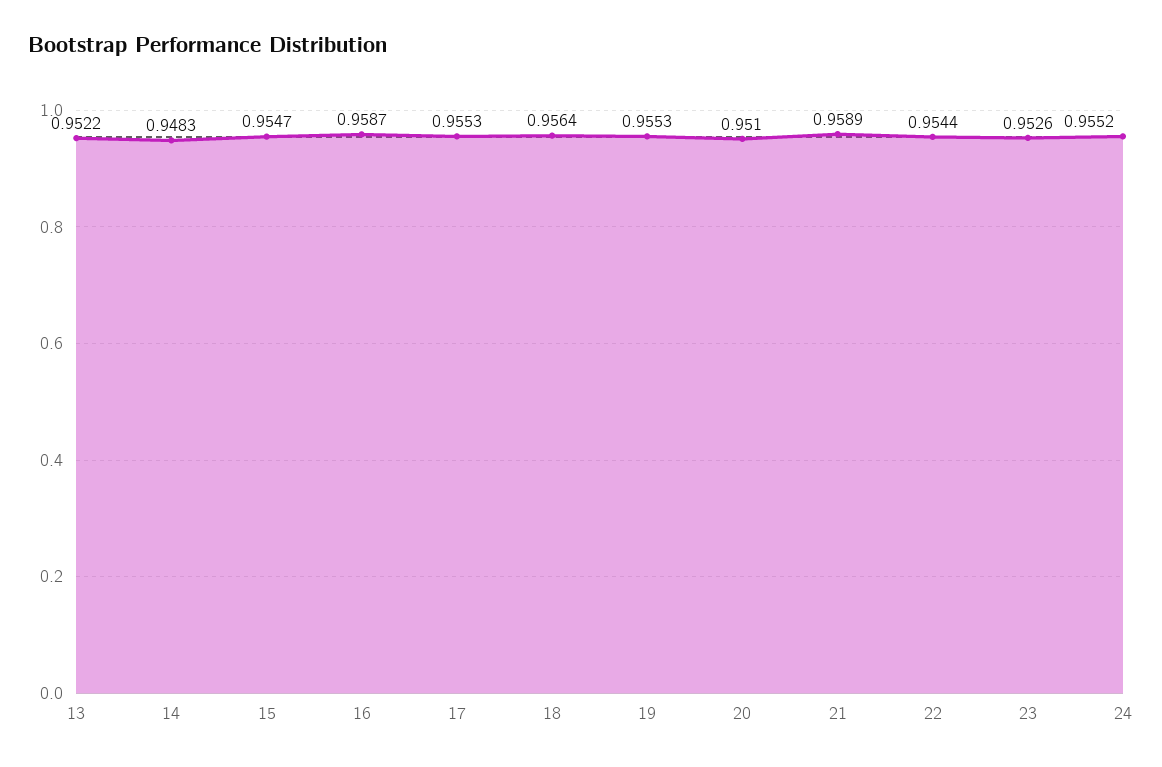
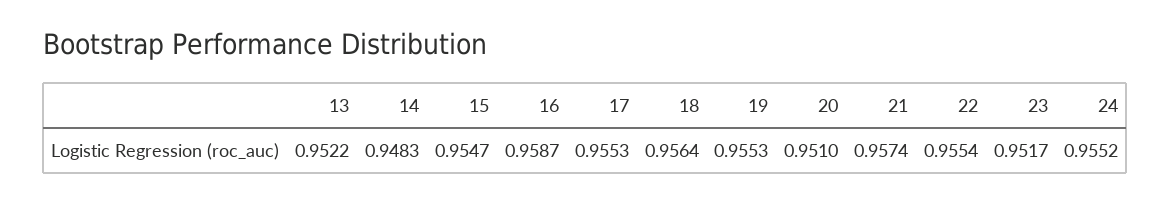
21: 0.9589 -> 0.9574
22: 0.9544 -> 0.9554
23: 0.9526 -> 0.9517

